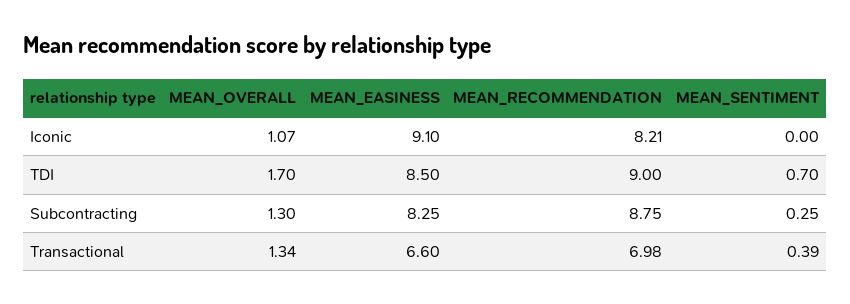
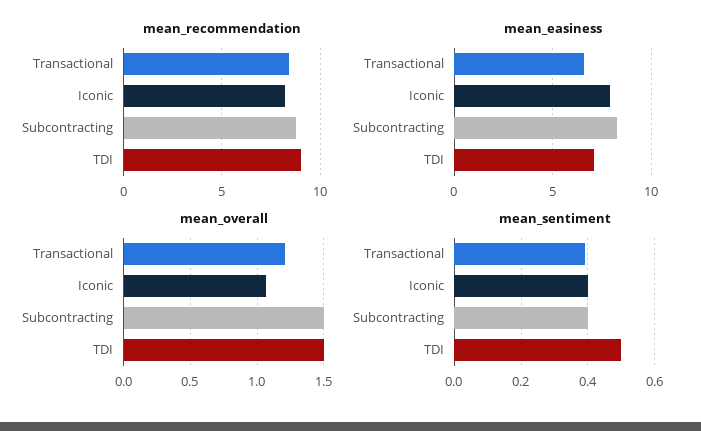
MEAN_EASINESS, Iconic: 9.1 -> 8
MEAN_SENTIMENT, Iconic: 0 -> 0.4
MEAN_OVERALL, TDI: 1.7 -> 1.5
MEAN_EASINESS, TDI: 8.5 -> 7
MEAN_SENTIMENT, TDI: 0.7 -> 0.5
MEAN_OVERALL, Subcontracting: 1.3 -> 1.5
MEAN_SENTIMENT, Subcontracting: 0.25 -> 0.4
MEAN_OVERALL, Transactional: 1.34 -> 1.2
MEAN_RECOMMENDATION, Transactional: 6.98 -> 8.5

